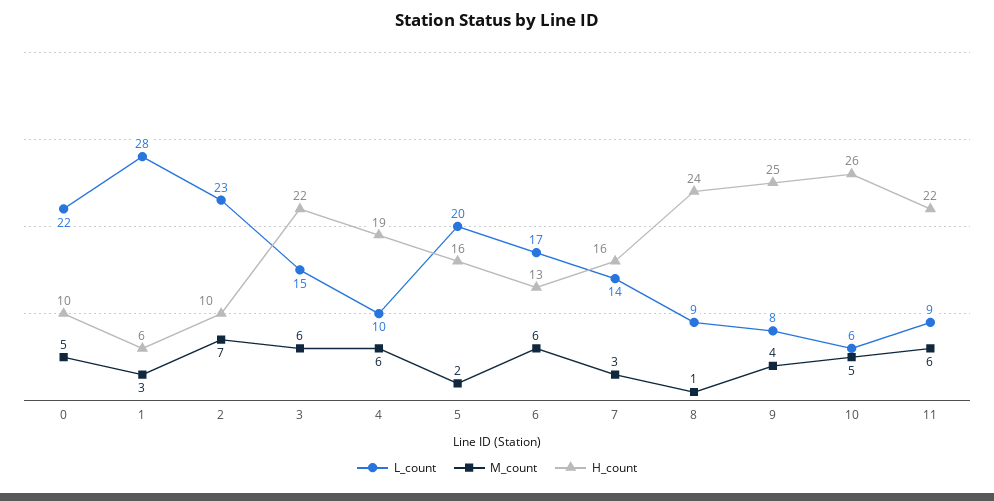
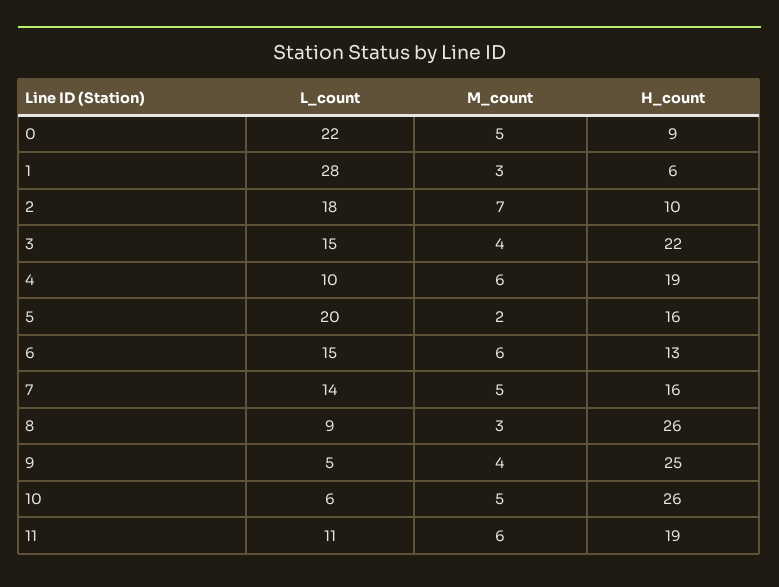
H_count, 0: 10 -> 9
L_count, 2: 23 -> 18
M_count, 3: 6 -> 4
L_count, 6: 17 -> 15
M_count, 7: 3 -> 5
M_count, 8: 1 -> 3
H_count, 8: 24 -> 26
L_count, 9: 8 -> 5
L_count, 11: 9 -> 11
H_count, 11: 22 -> 19

